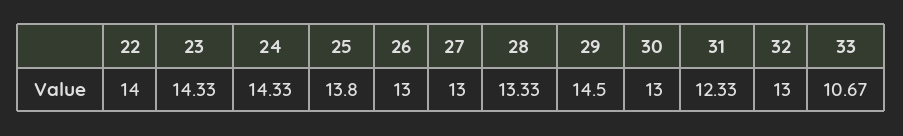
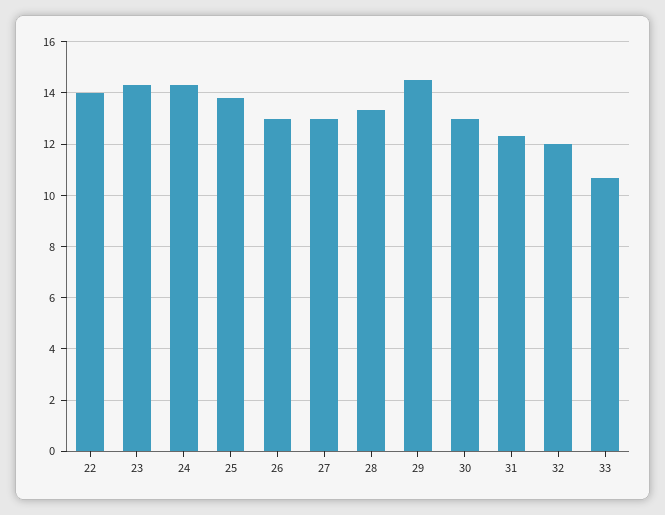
32: 13 -> 12

